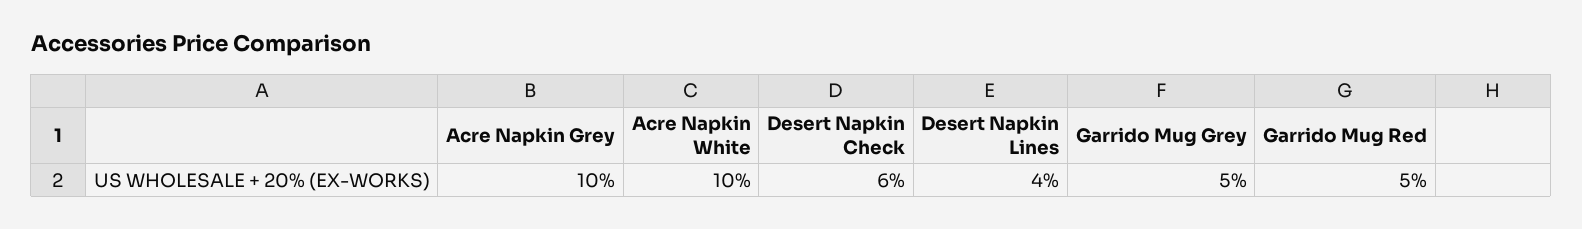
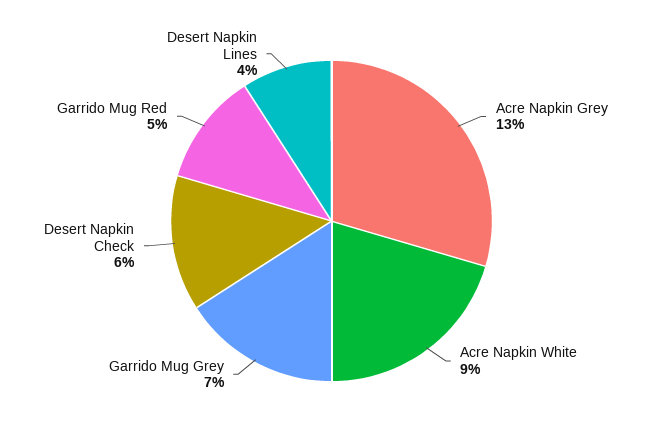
Acre Napkin Grey: 10 -> 13
Acre Napkin White: 10 -> 9
Garrido Mug Grey: 5 -> 7

